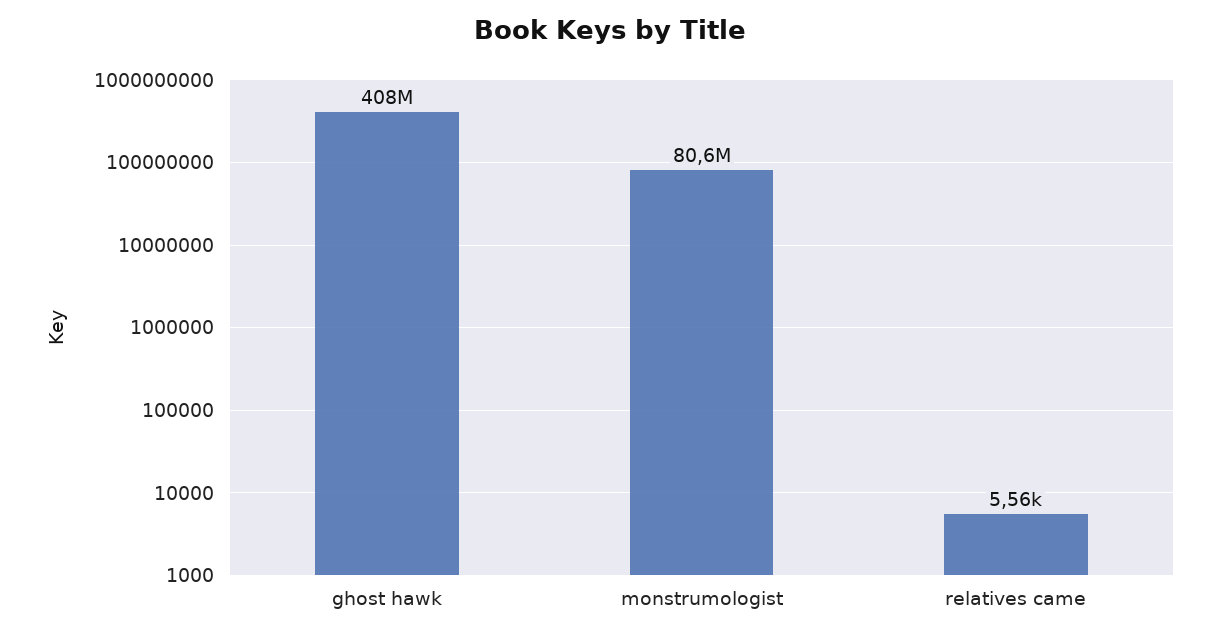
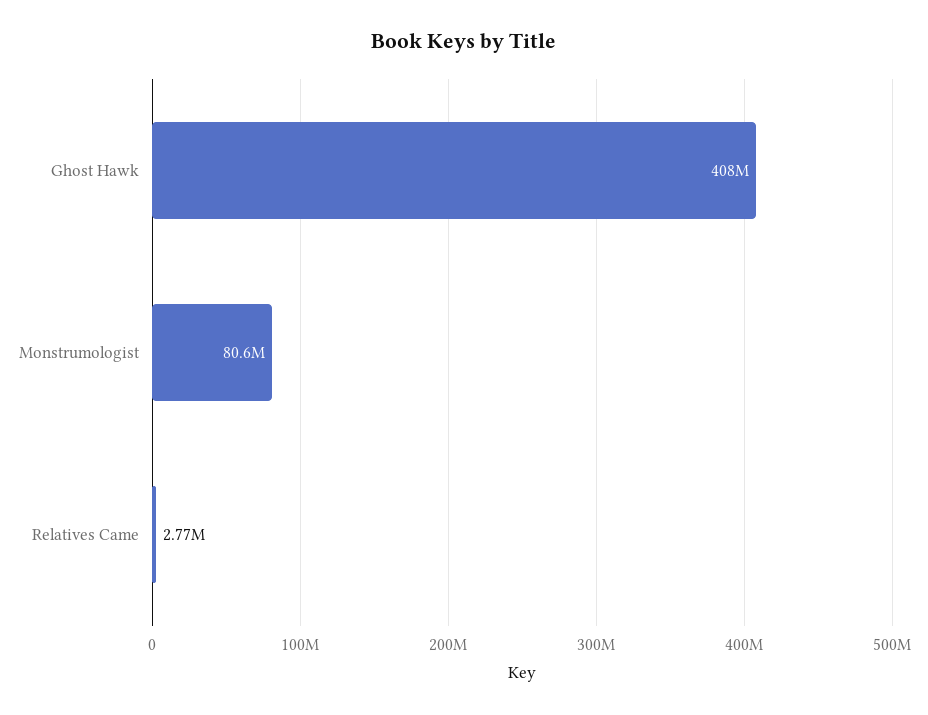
relatives came: 5560 -> 2770000

